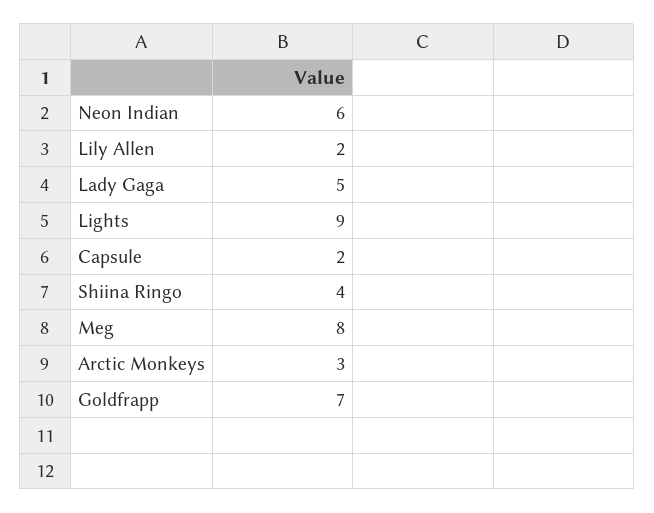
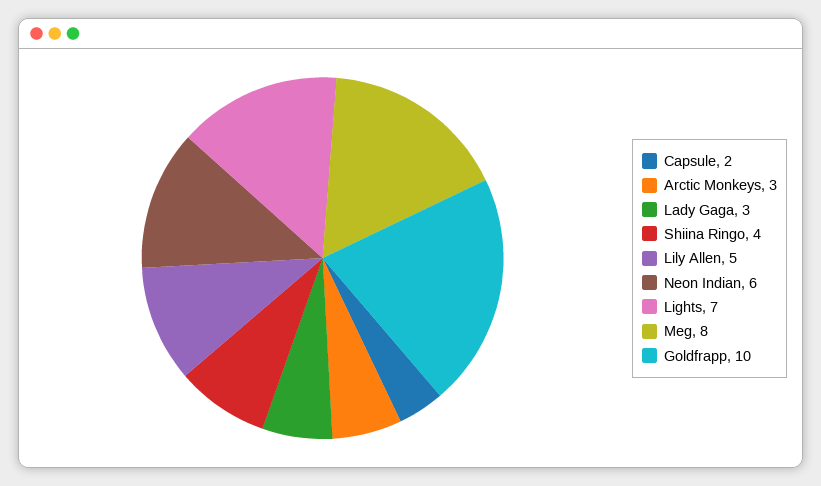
Lily Allen: 2 -> 5
Lady Gaga: 5 -> 3
Lights: 9 -> 7
Goldfrapp: 7 -> 10

